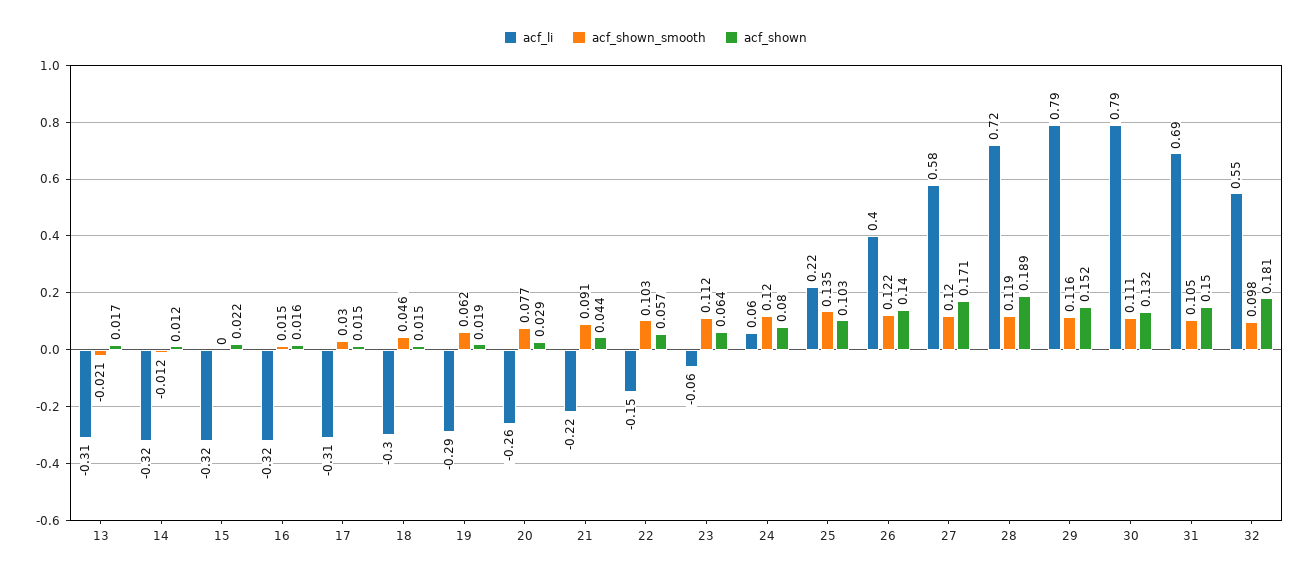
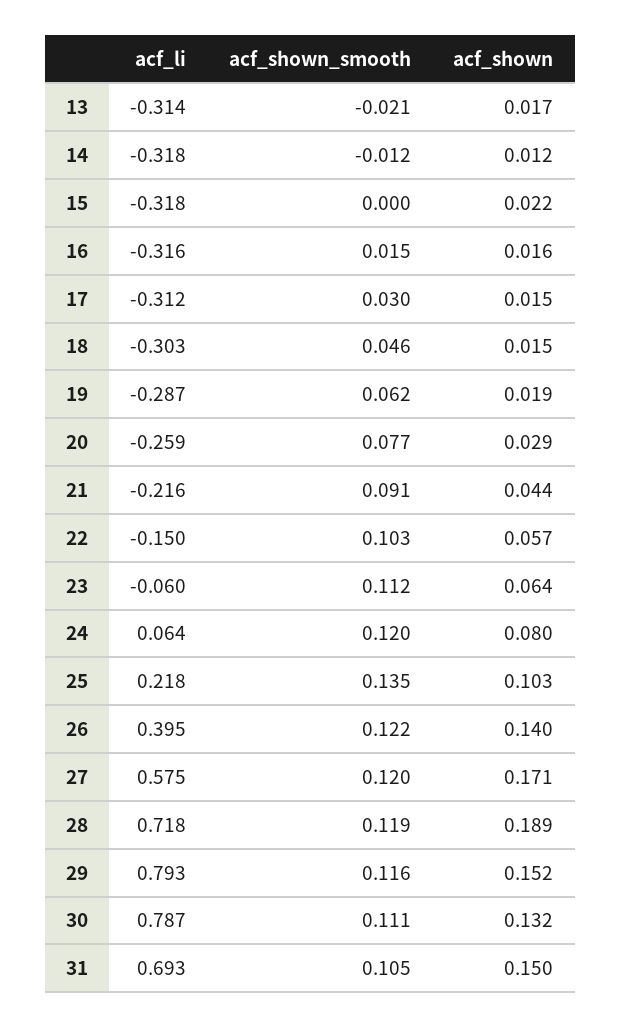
acf_li, 32: 0.55 -> none
acf_shown_smooth, 32: 0.098 -> none
acf_shown, 32: 0.181 -> none

